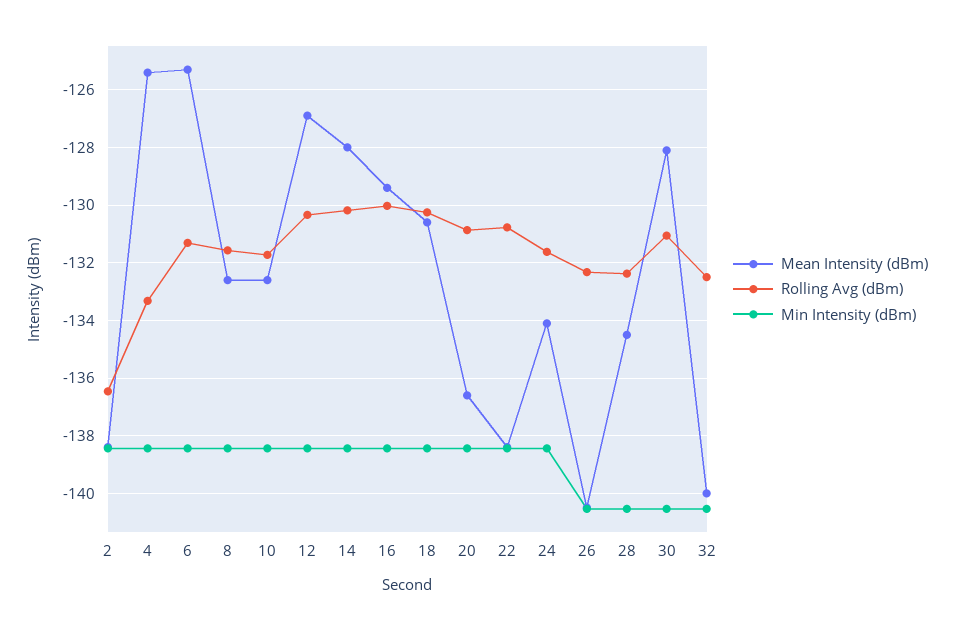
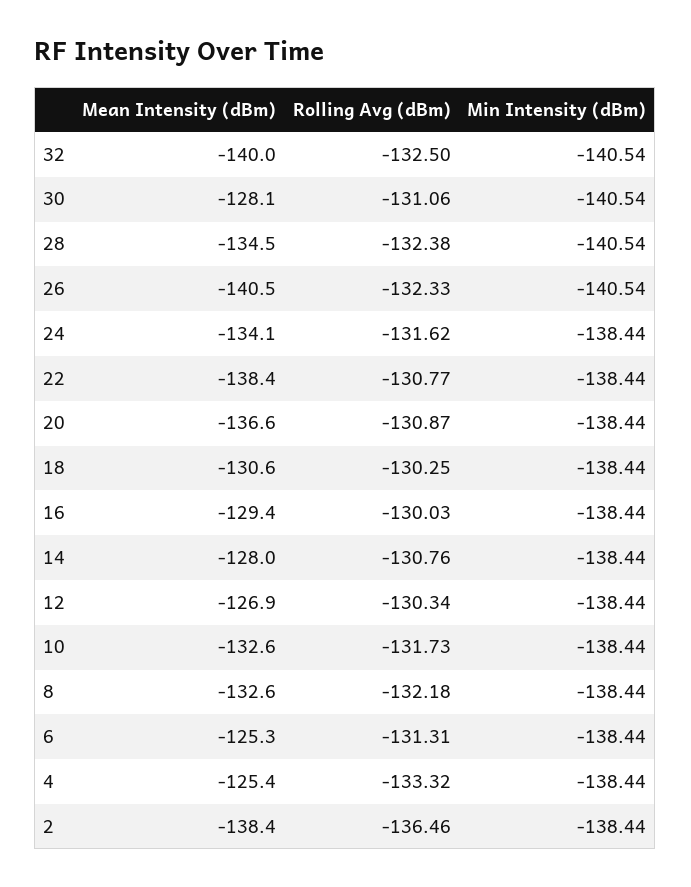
Rolling Avg (dBm), 8: -131.5 -> -132.18
Rolling Avg (dBm), 14: -130.25 -> -130.76

